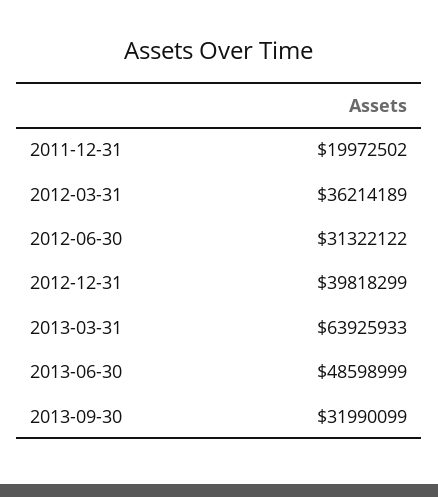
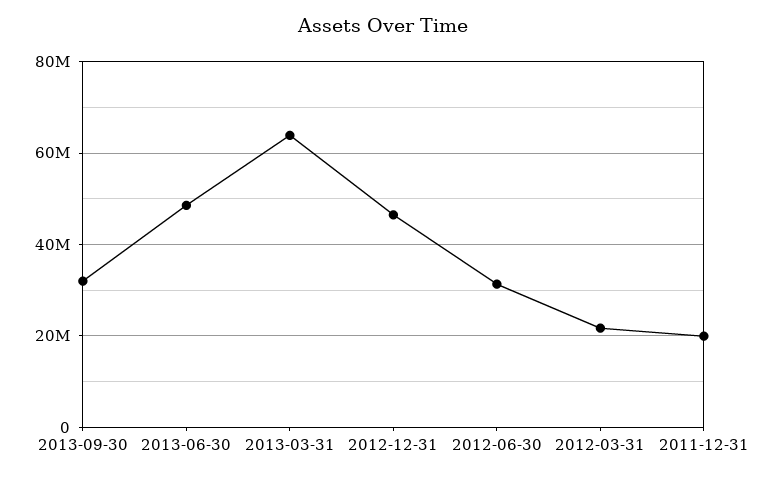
2012-03-31: 36214189 -> 22000000
2012-12-31: 39818299 -> 46000000

